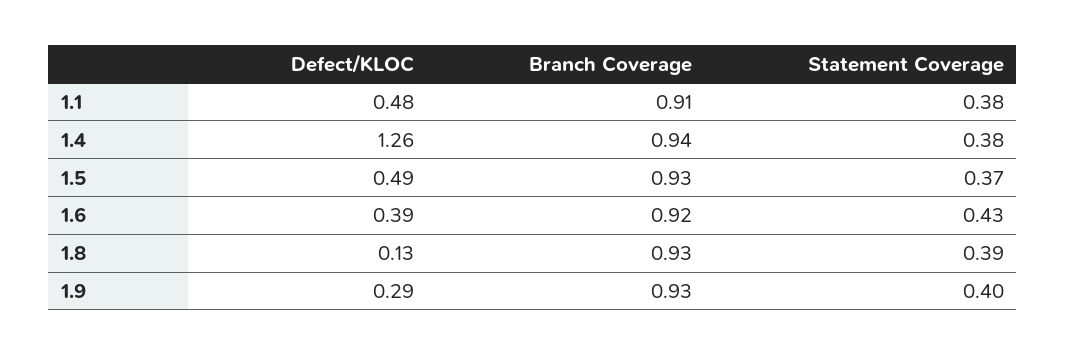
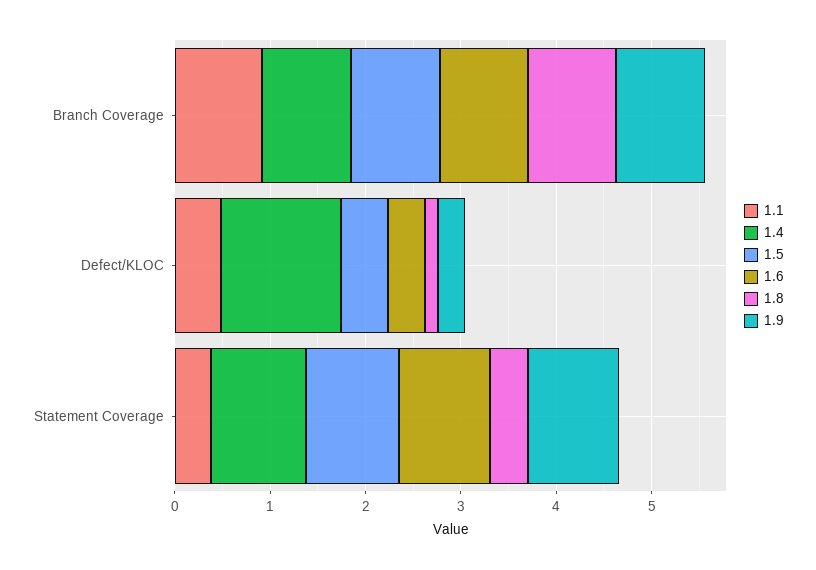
1.4, Statement Coverage: 0.38 -> 1
1.5, Statement Coverage: 0.37 -> 1
1.6, Statement Coverage: 0.43 -> 1
1.9, Statement Coverage: 0.4 -> 1

